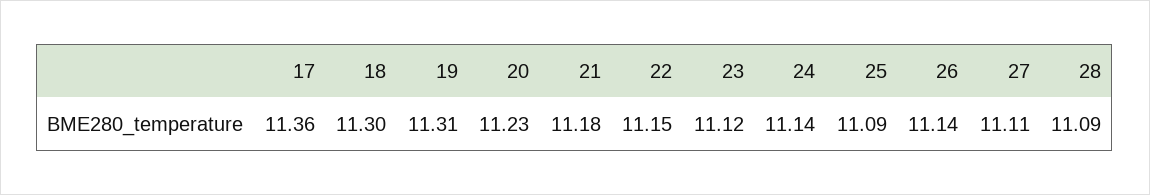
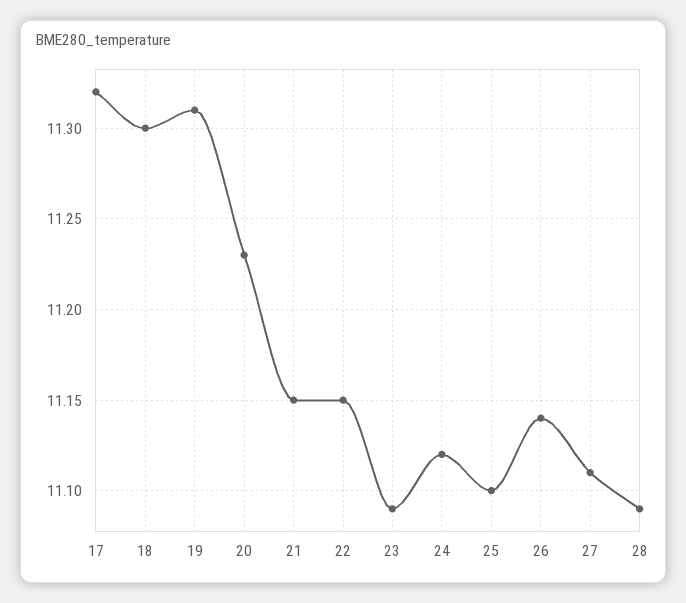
17: 11.36 -> 11.32
21: 11.18 -> 11.15
23: 11.12 -> 11.09
24: 11.14 -> 11.12
25: 11.09 -> 11.1

